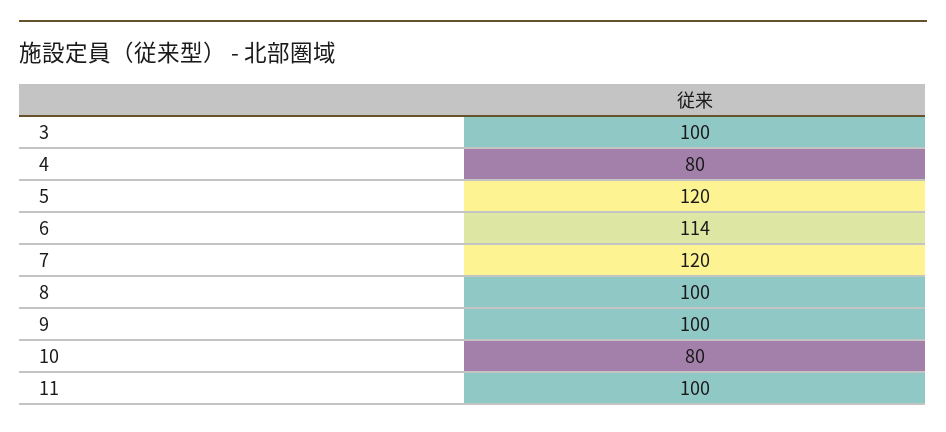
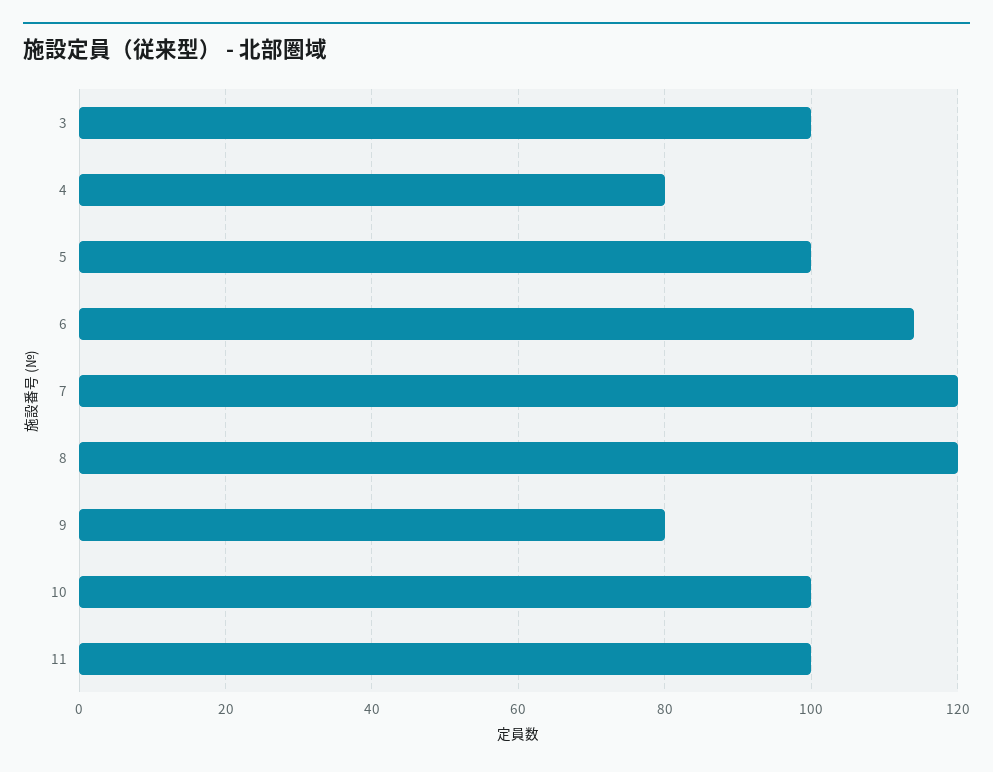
5: 120 -> 100
8: 100 -> 120
9: 100 -> 80
10: 80 -> 100

